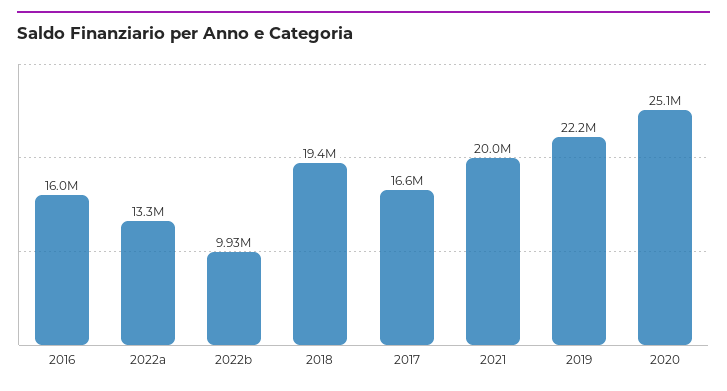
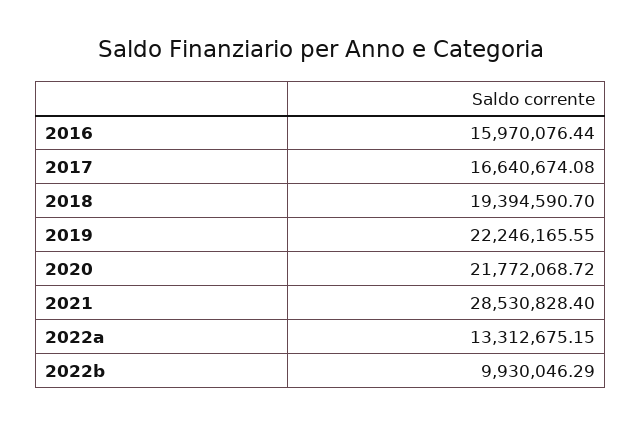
2021: 20000000 -> 28530828.4
2020: 25100000 -> 21772068.72

